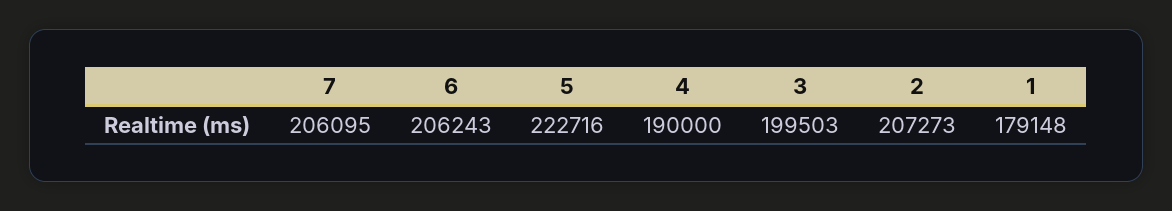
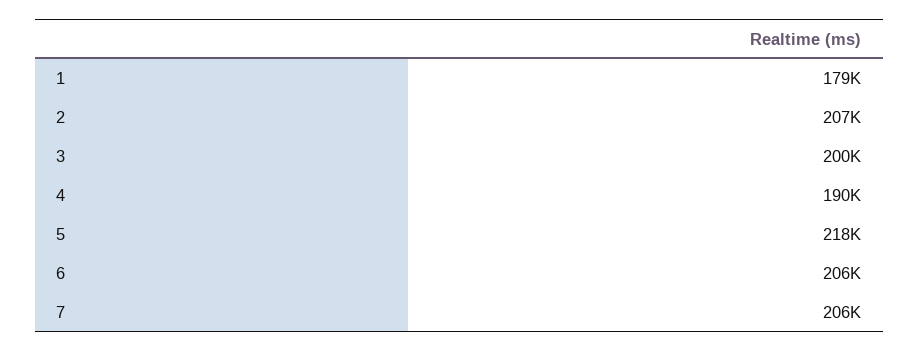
5: 222716 -> 218000

